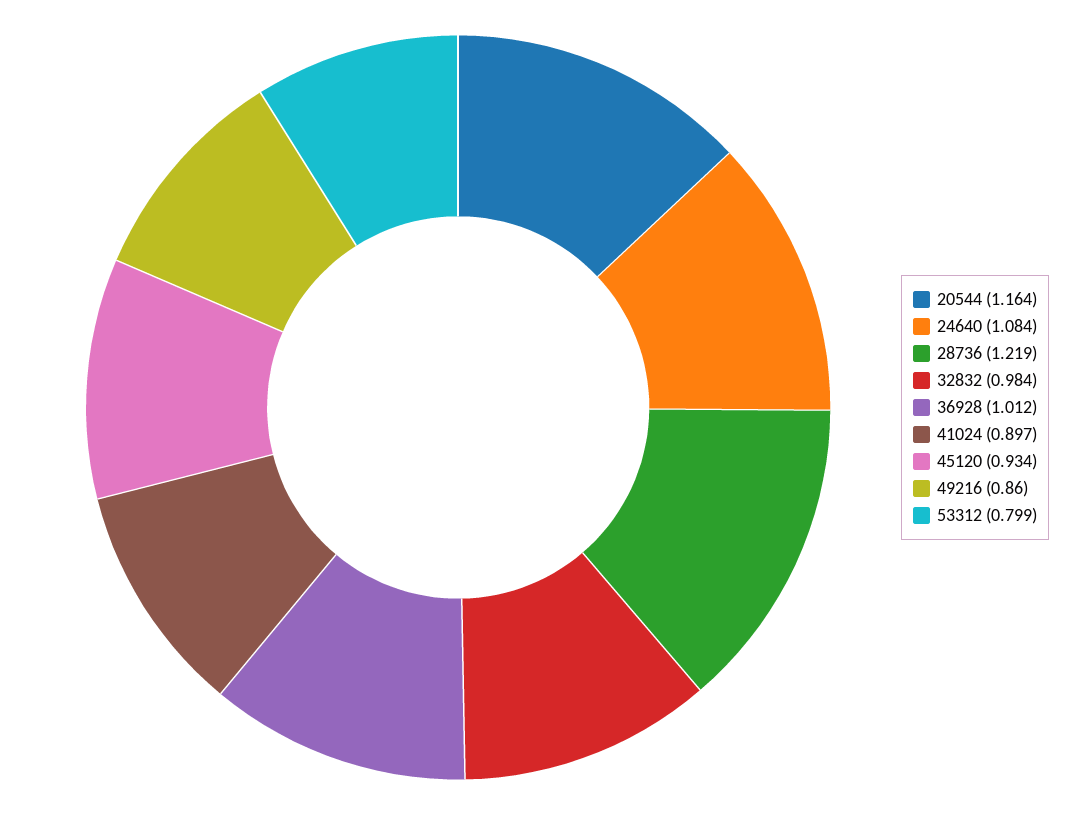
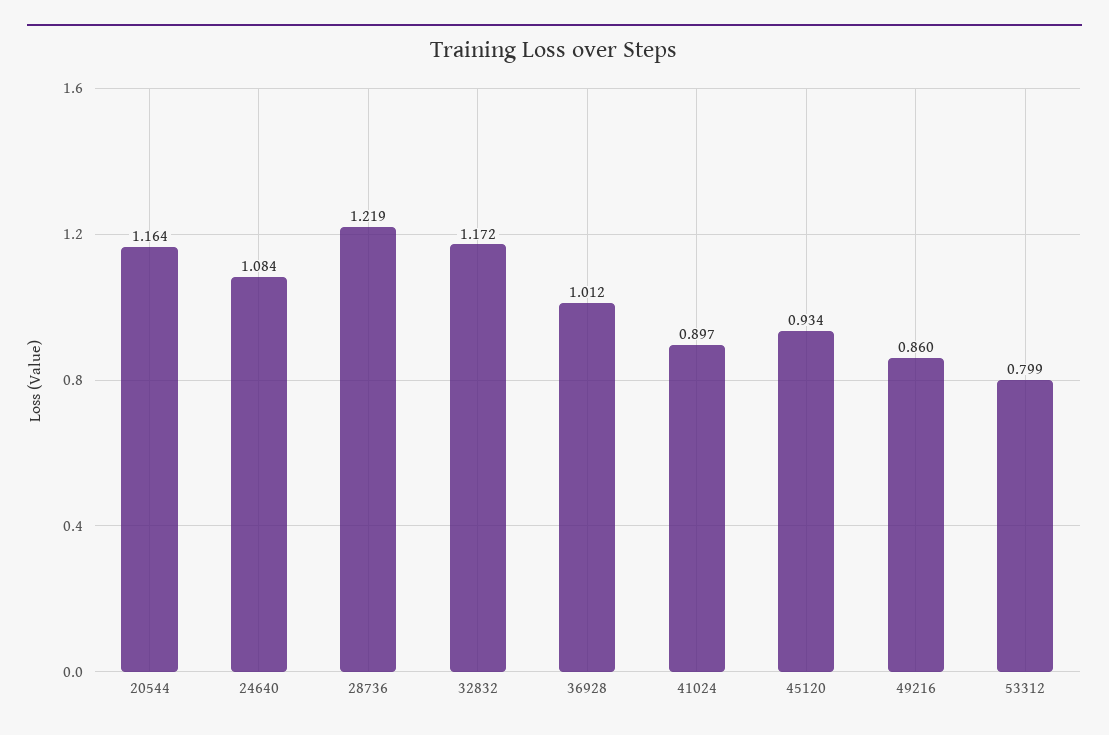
32832: 0.984 -> 1.172

